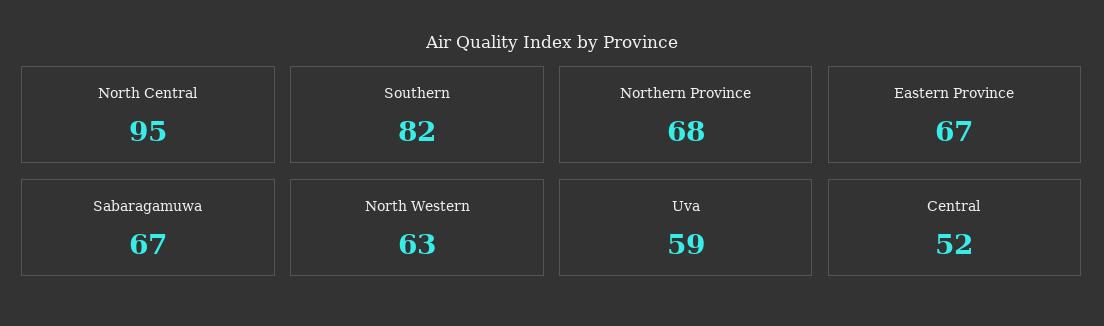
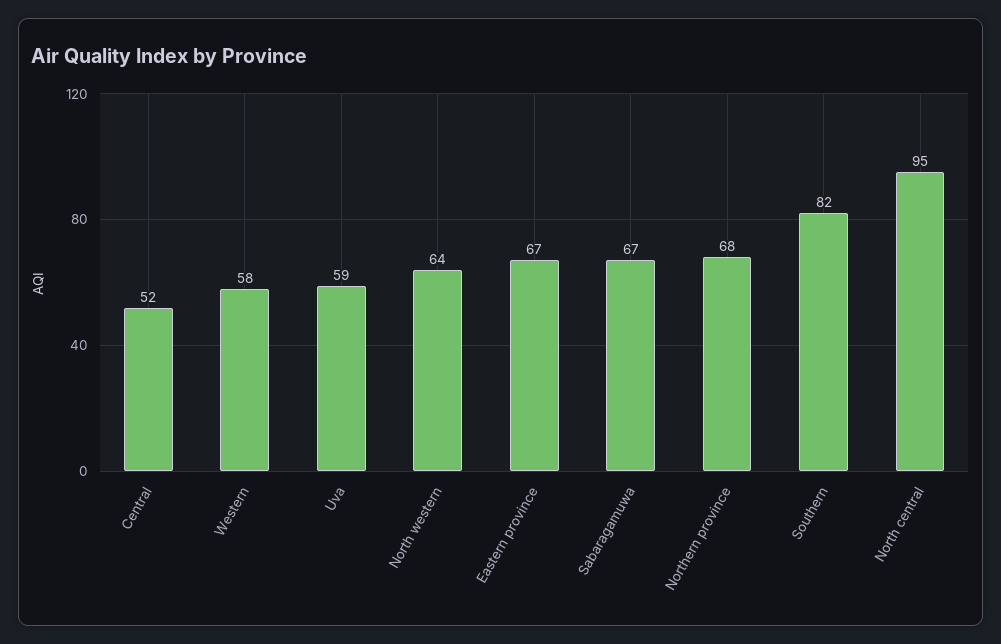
North Western: 63 -> 64
Western: none -> 58

